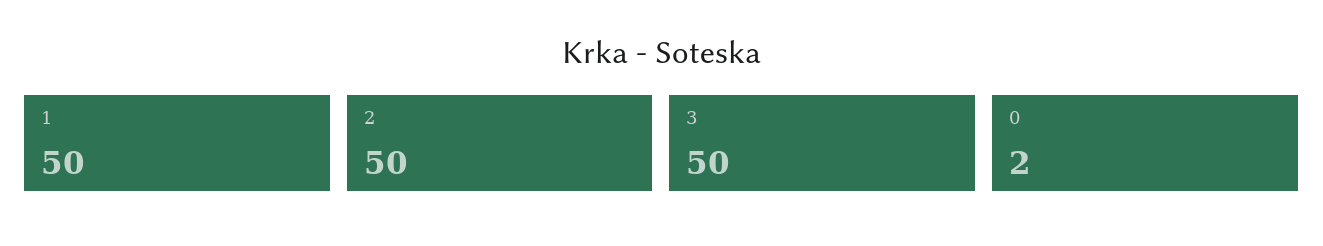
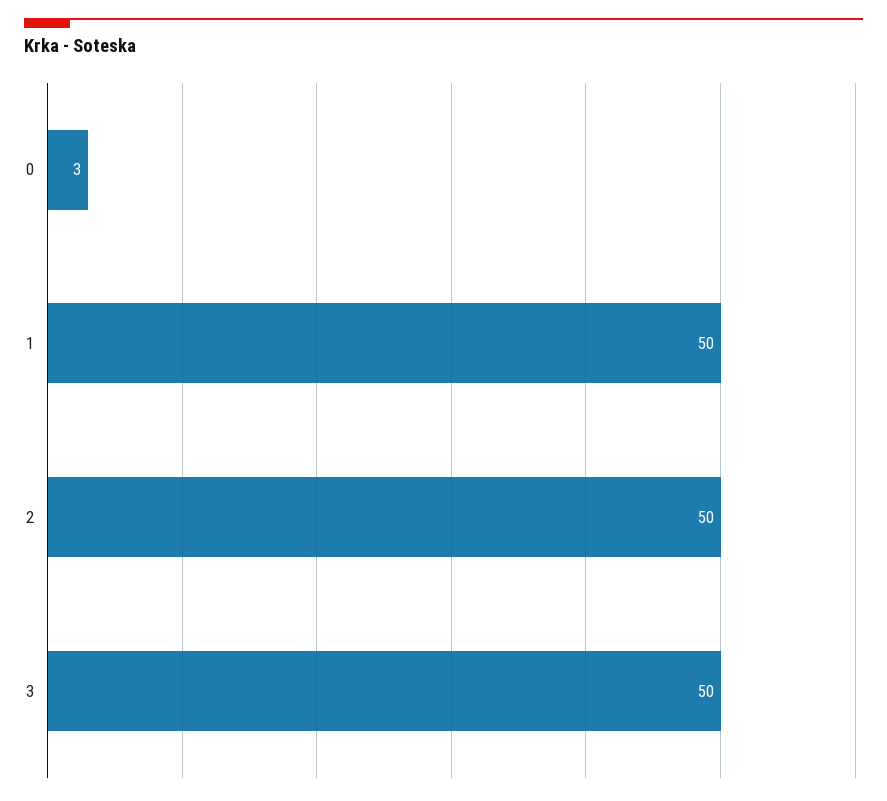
0: 2 -> 3

